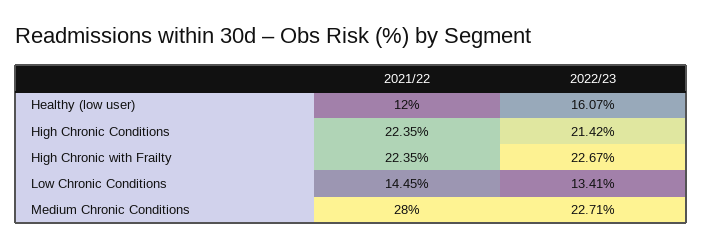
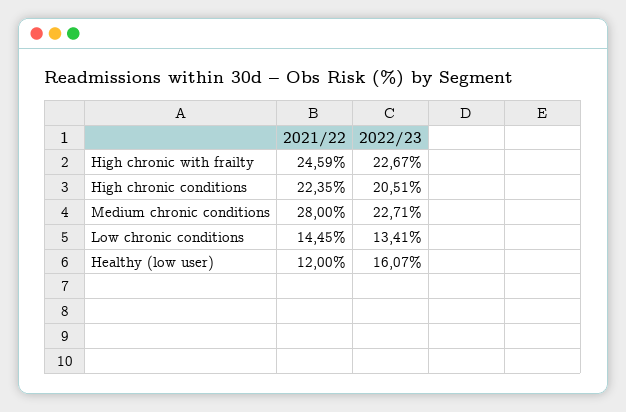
2022/23, High Chronic Conditions: 21.42 -> 20.51
2021/22, High Chronic with Frailty: 22.35 -> 24.59

